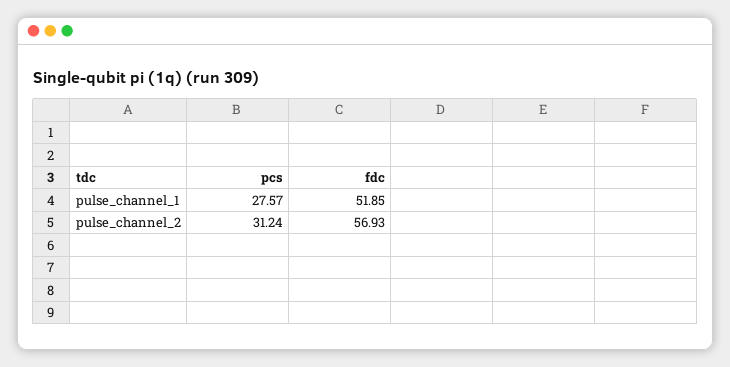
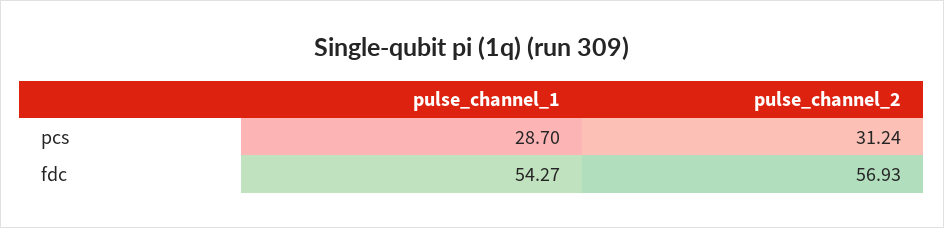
pcs, pulse_channel_1: 27.57 -> 28.7
fdc, pulse_channel_1: 51.85 -> 54.27

